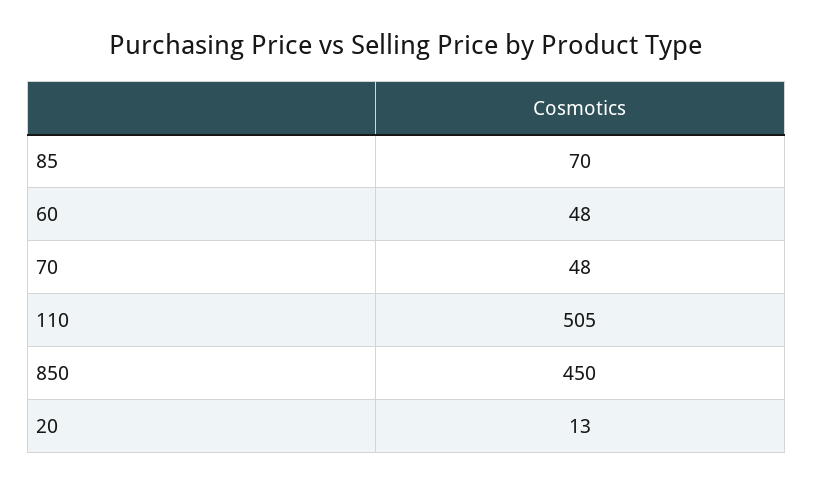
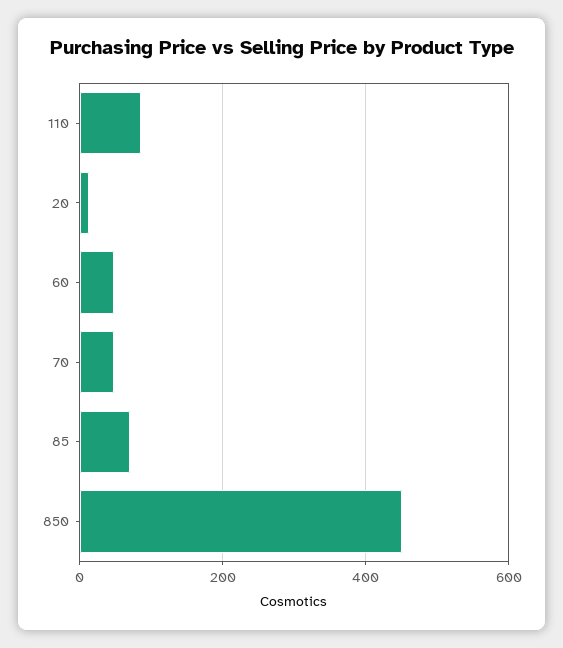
110: 505 -> 80

